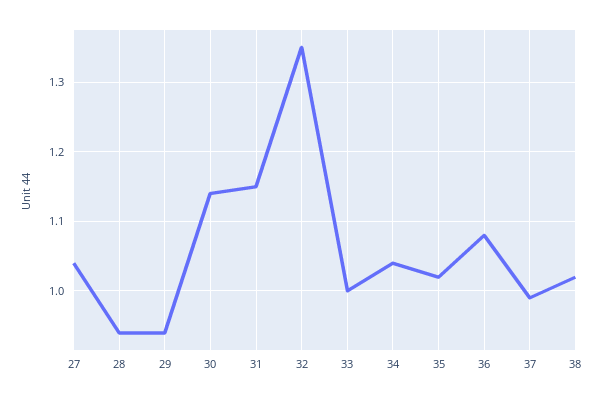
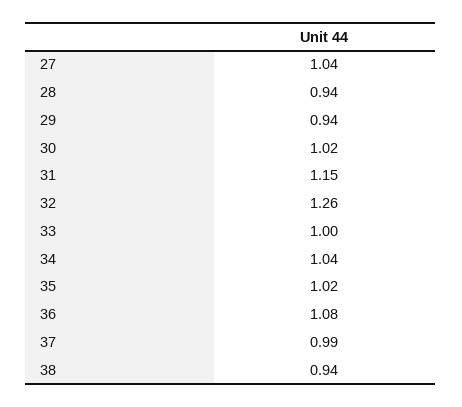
30: 1.14 -> 1.02
32: 1.35 -> 1.26
38: 1.02 -> 0.94

